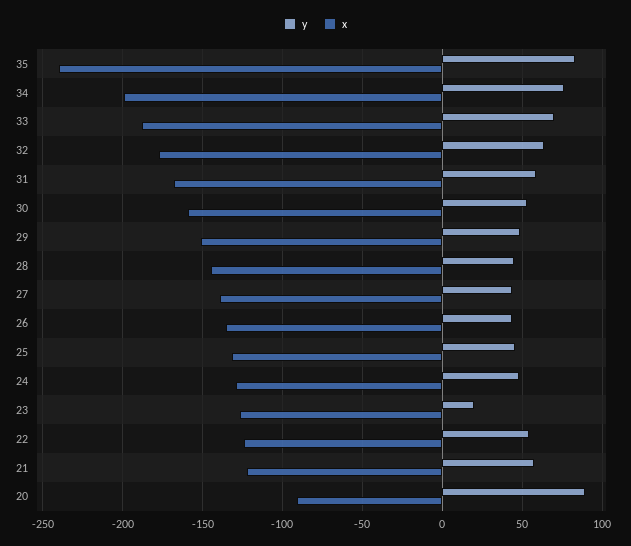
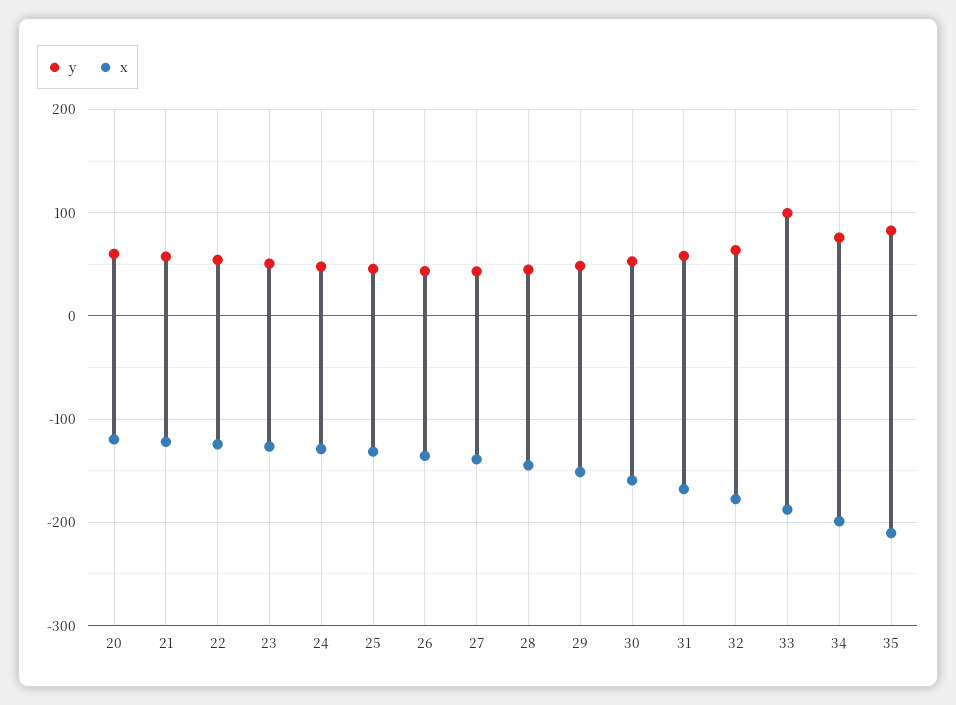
x, 35: -240 -> -210
y, 33: 70 -> 100
y, 23: 20 -> 50
y, 20: 90 -> 60
x, 20: -90 -> -120

